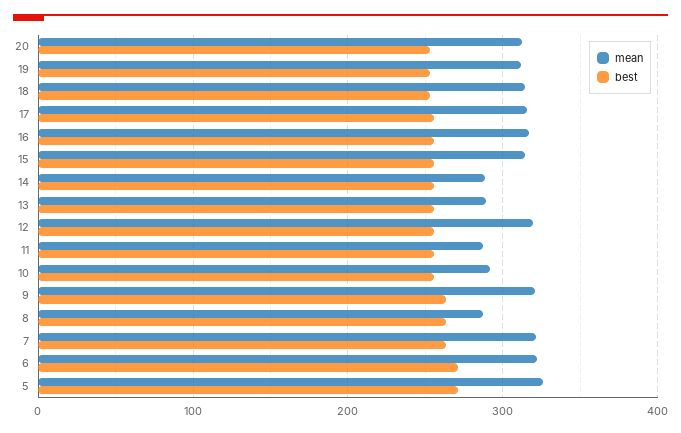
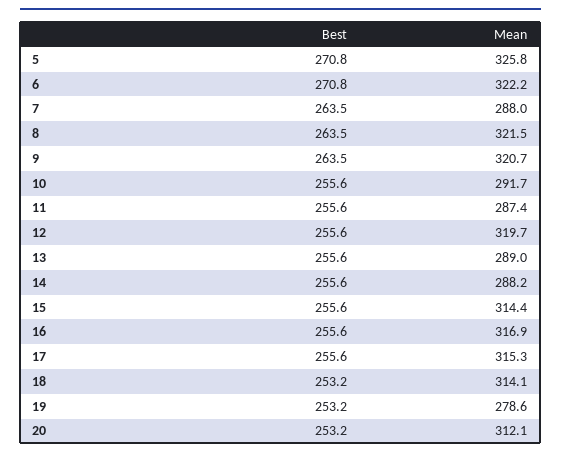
mean, 19: 310 -> 278.6
mean, 8: 290 -> 321.5
mean, 7: 320 -> 288

